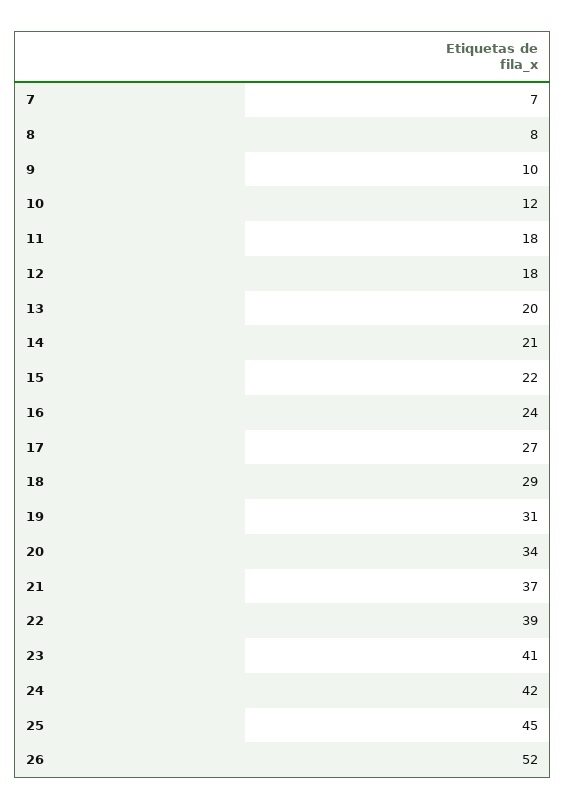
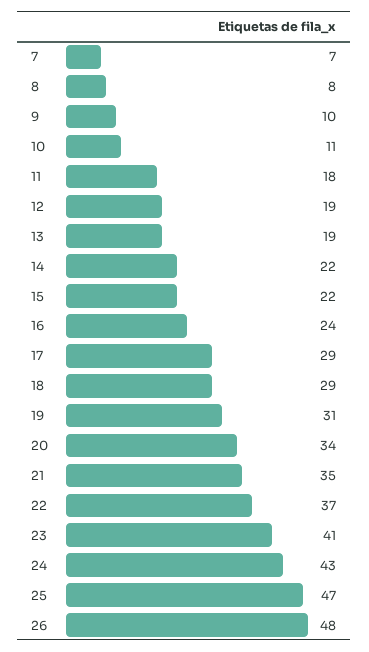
10: 12 -> 11
12: 18 -> 19
13: 20 -> 19
14: 21 -> 22
17: 27 -> 29
21: 37 -> 35
22: 39 -> 37
24: 42 -> 43
25: 45 -> 47
26: 52 -> 48

